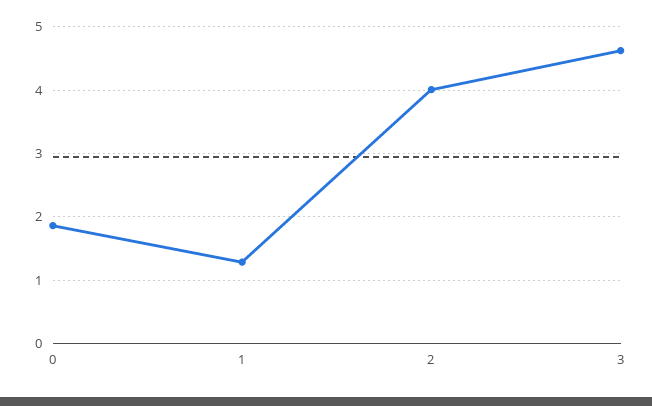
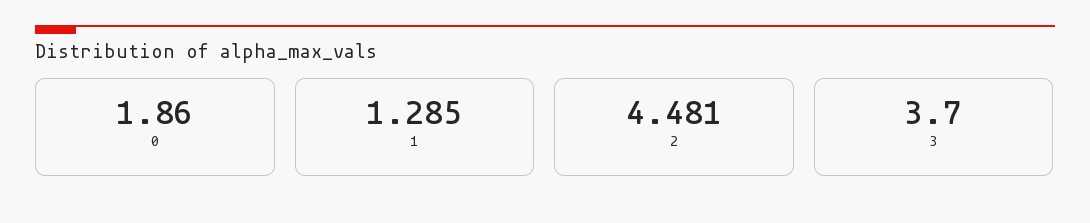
2: 4 -> 4.481
3: 4.6 -> 3.7

